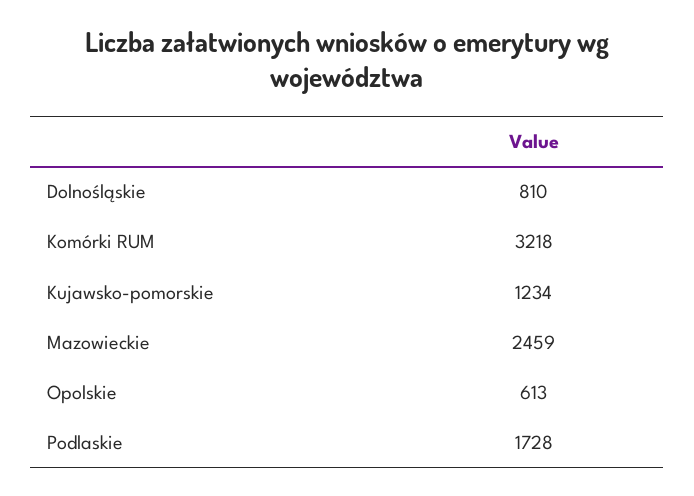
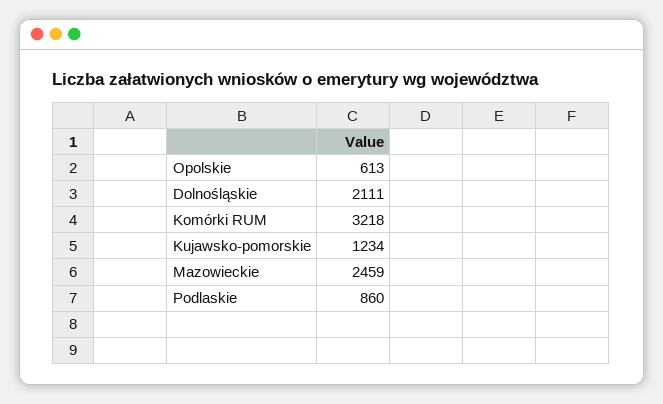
Dolnośląskie: 810 -> 2111
Podlaskie: 1728 -> 860

